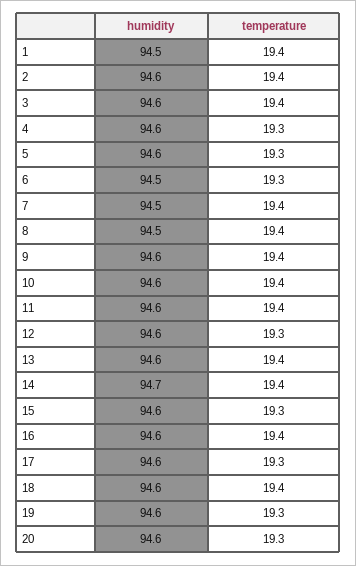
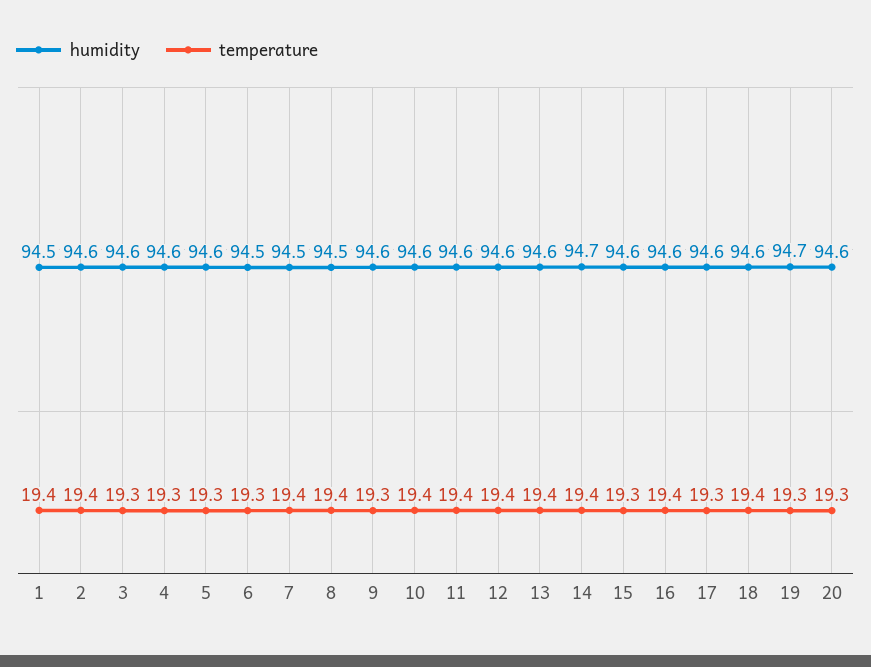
temperature, 3: 19.4 -> 19.3
temperature, 9: 19.4 -> 19.3
temperature, 12: 19.3 -> 19.4
humidity, 19: 94.6 -> 94.7

